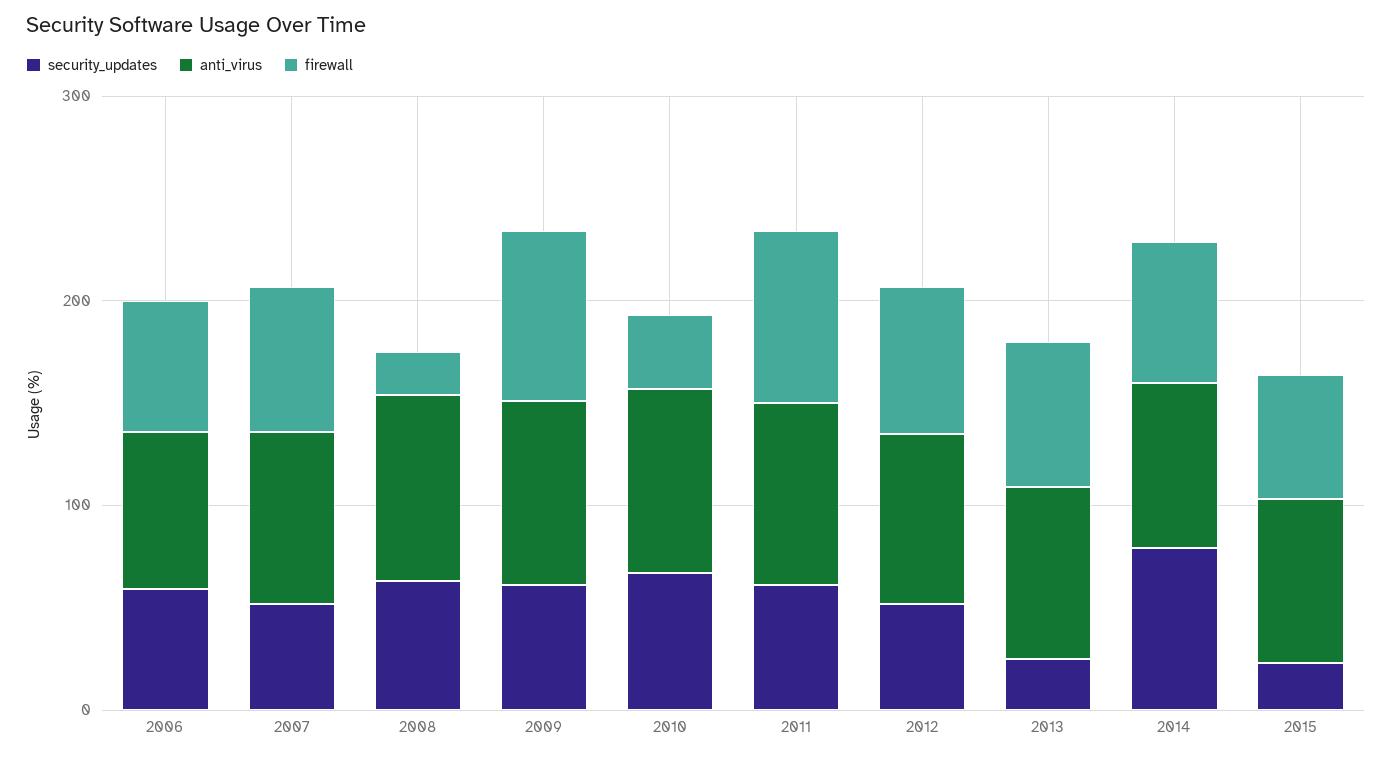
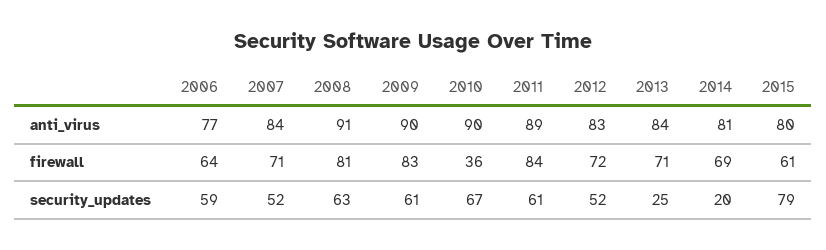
firewall, 2008: 20 -> 81
security_updates, 2014: 80 -> 20
security_updates, 2015: 20 -> 79

